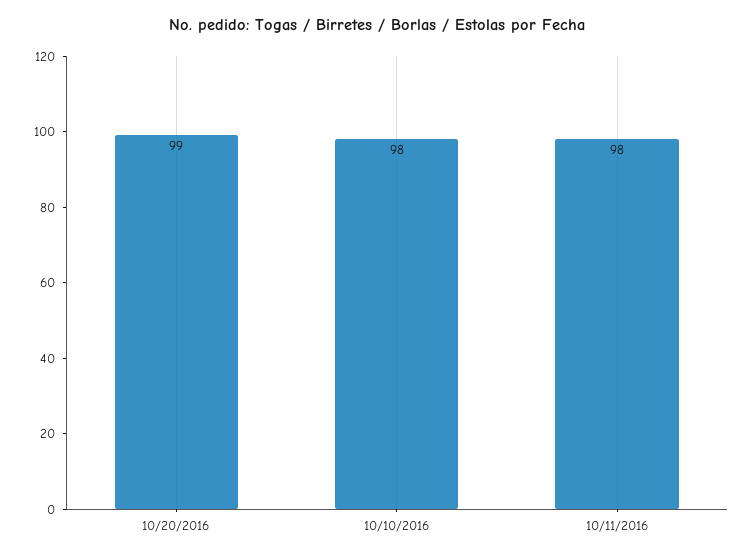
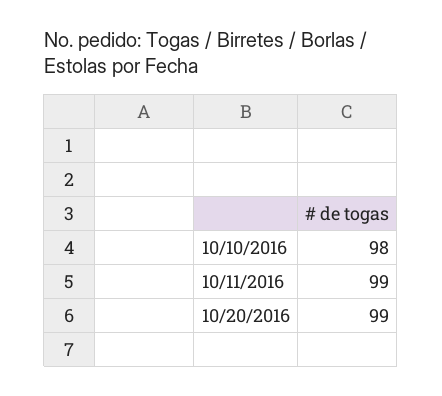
10/11/2016: 98 -> 99

